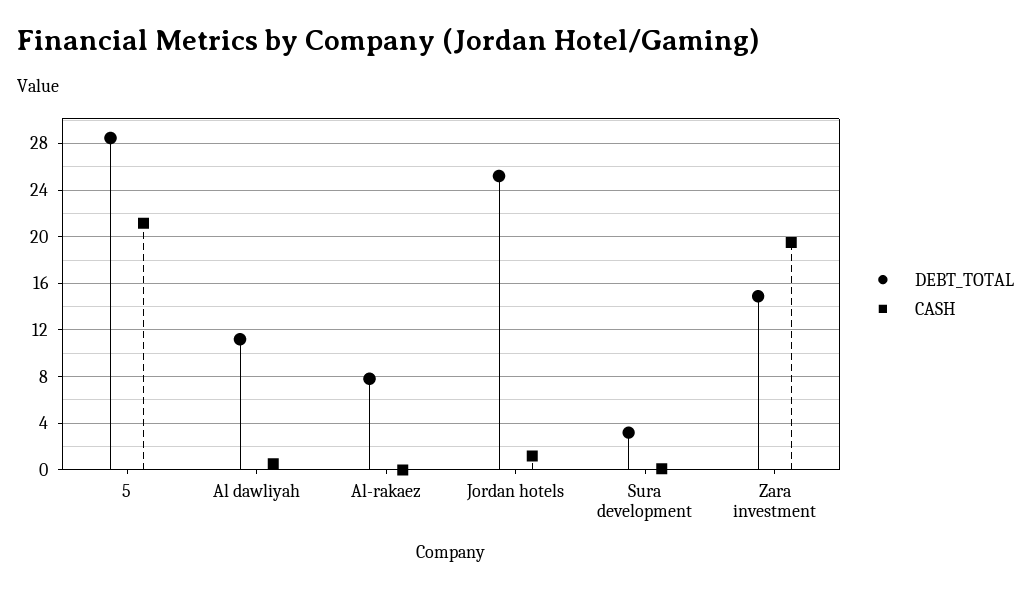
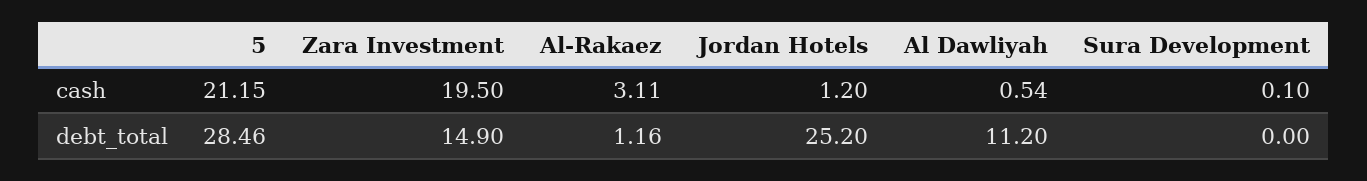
DEBT_TOTAL, Al-rakaez: 8 -> 1.16
CASH, Al-rakaez: 0 -> 3.11
DEBT_TOTAL, Sura development: 3 -> 0

